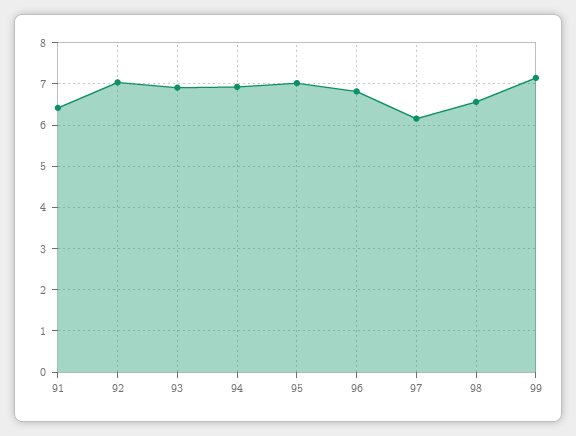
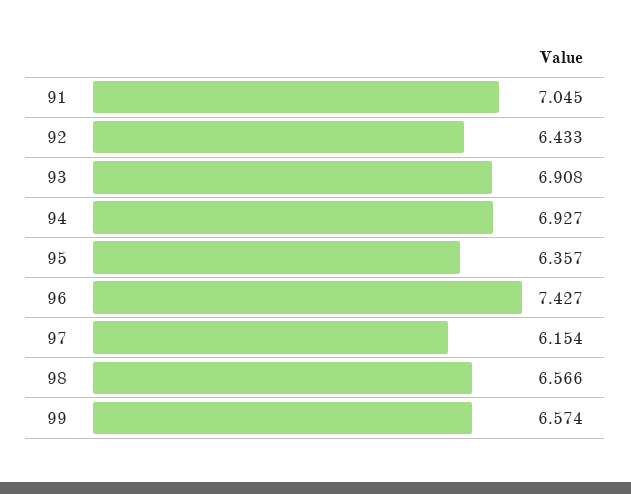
91: 6.4 -> 7.045
92: 7 -> 6.433
95: 7 -> 6.357
96: 6.8 -> 7.427
99: 7.2 -> 6.574

